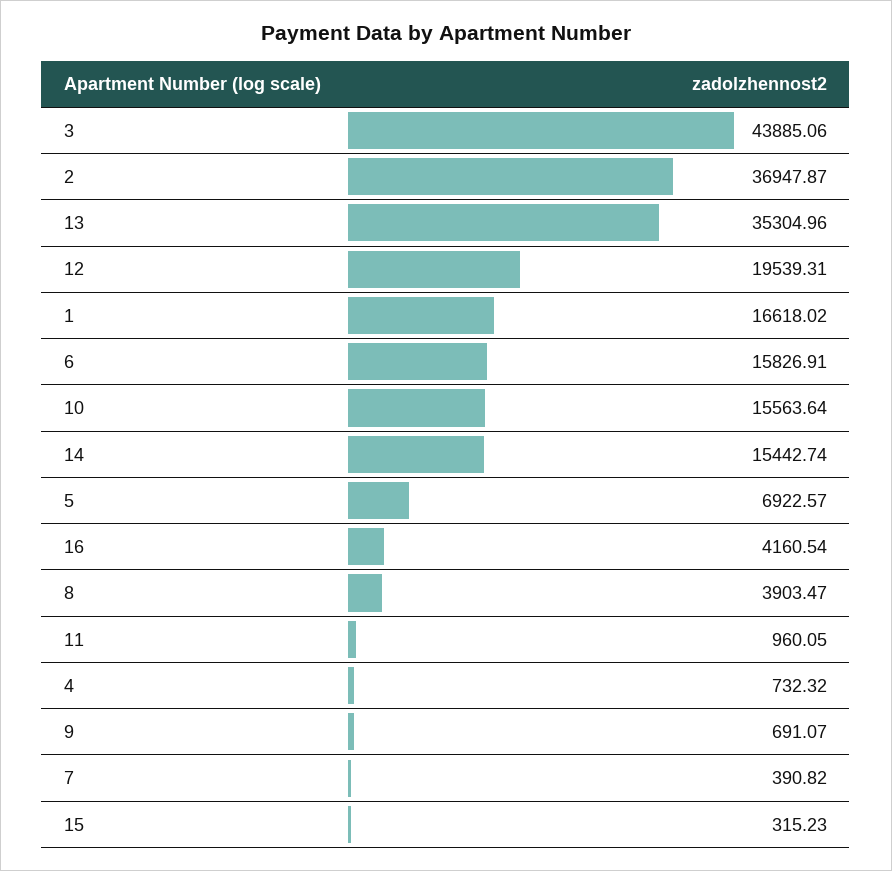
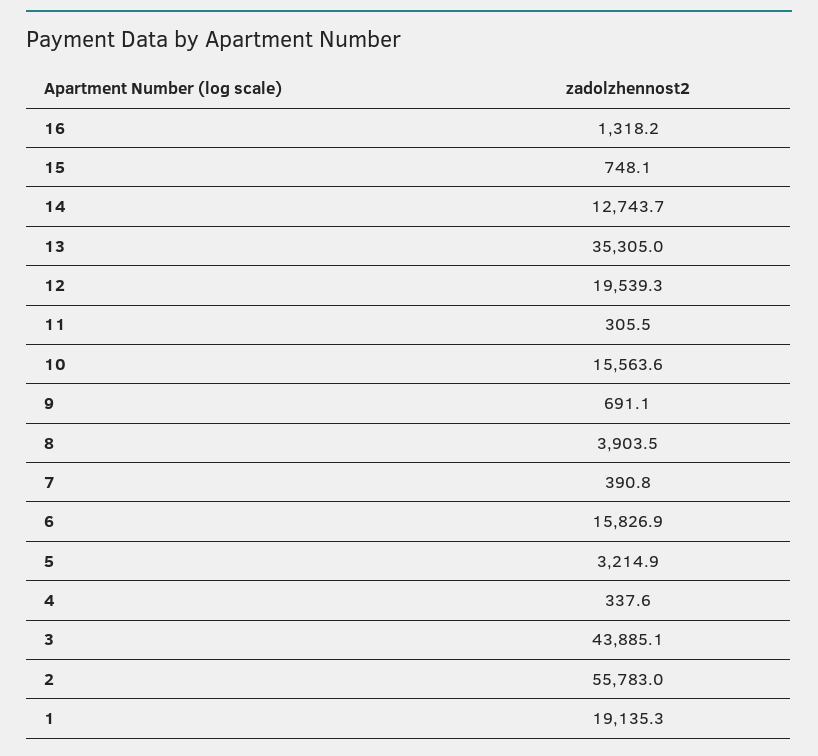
2: 36947.87 -> 55783
1: 16618.02 -> 19135.3
14: 15442.74 -> 12743.7
5: 6922.57 -> 3214.9
16: 4160.54 -> 1318.2
11: 960.05 -> 305.5
4: 732.32 -> 337.6
15: 315.23 -> 748.1

